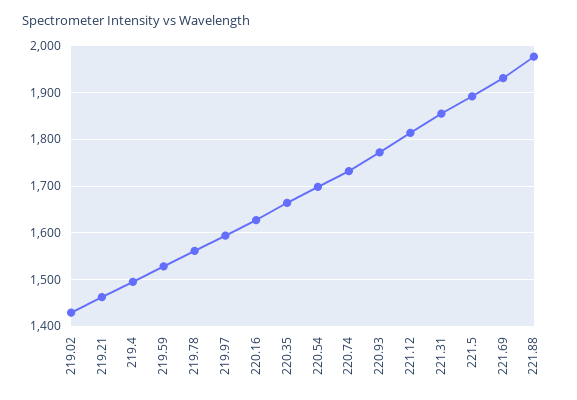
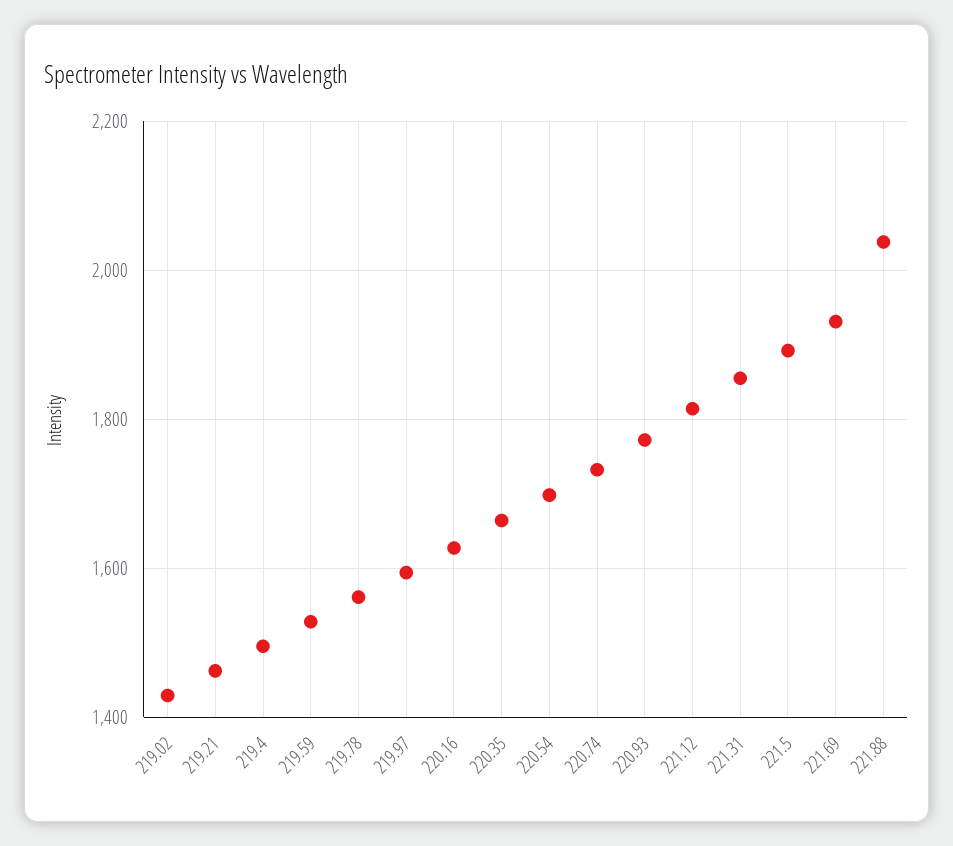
221.88: 1980 -> 2040

